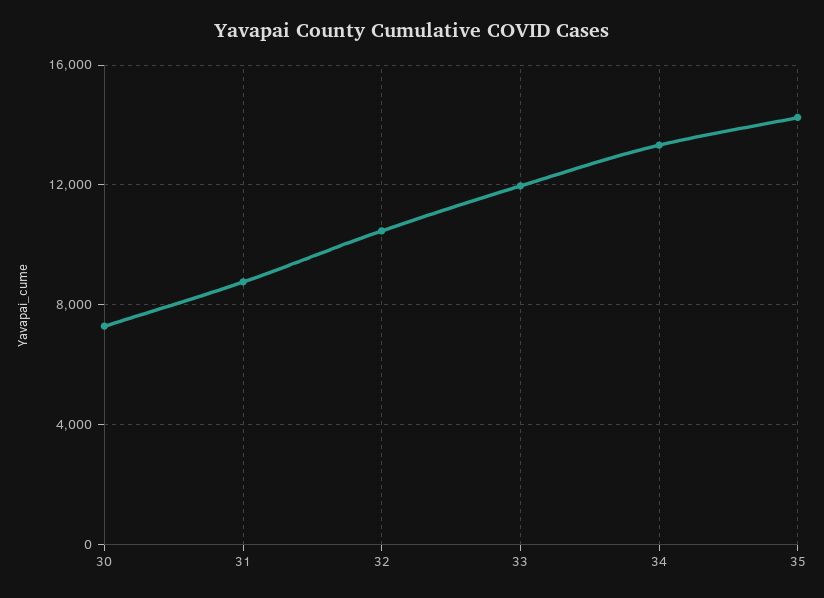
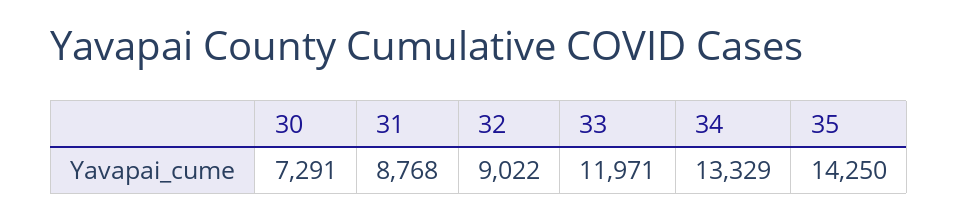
32: 10500 -> 9022

